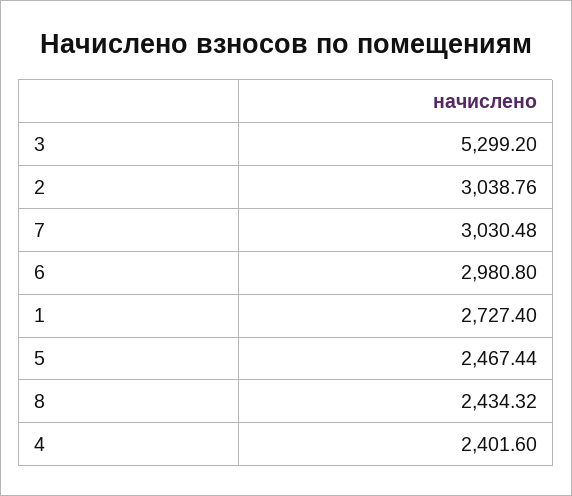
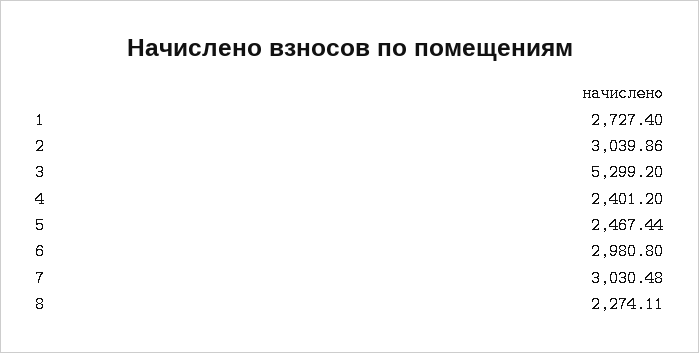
2: 3038.76 -> 3039.86
8: 2434.32 -> 2274.11
4: 2401.6 -> 2401.2

